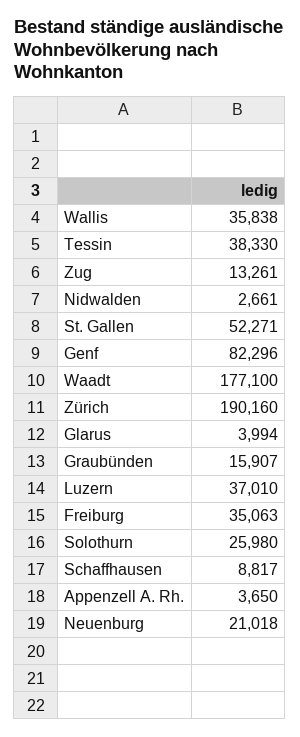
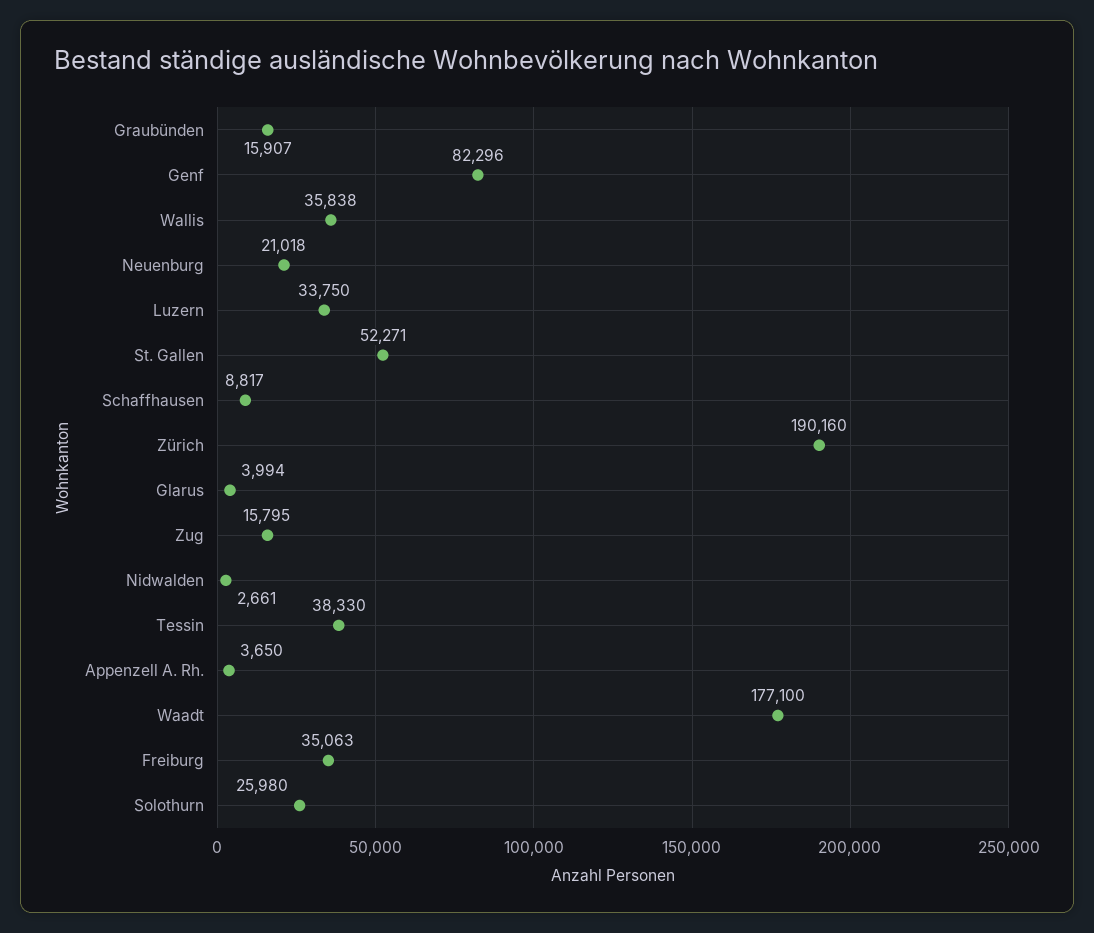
Zug: 13261 -> 15795
Luzern: 37010 -> 33750

